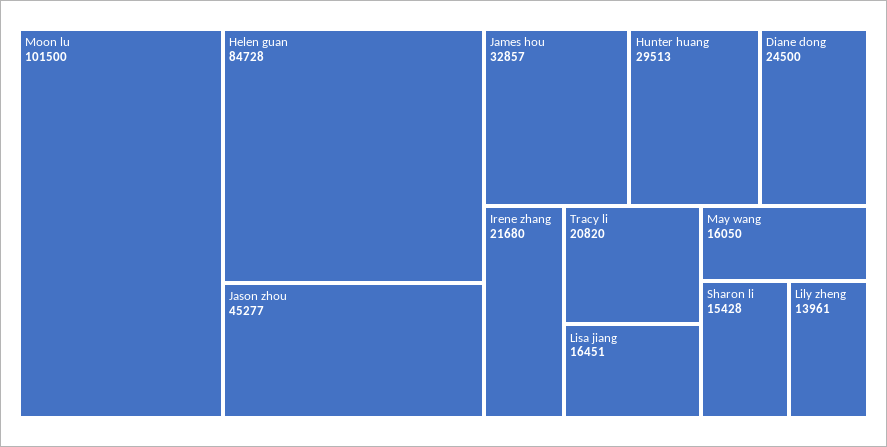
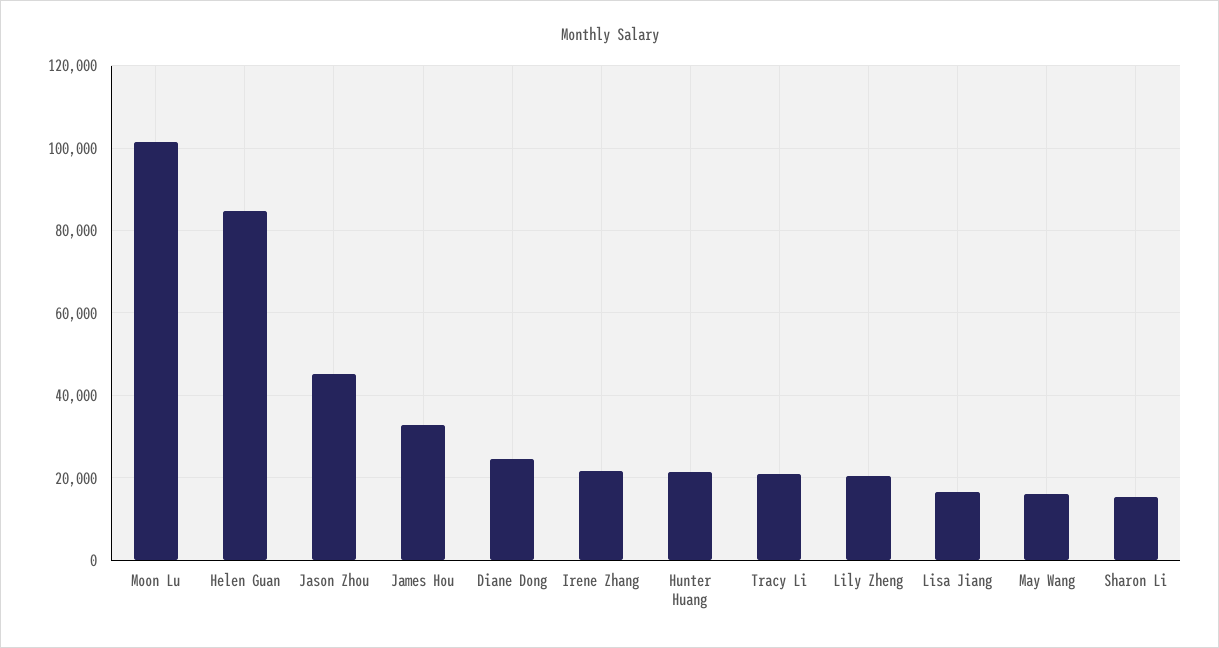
Hunter huang: 29513 -> 22000
Lily zheng: 13961 -> 20000

